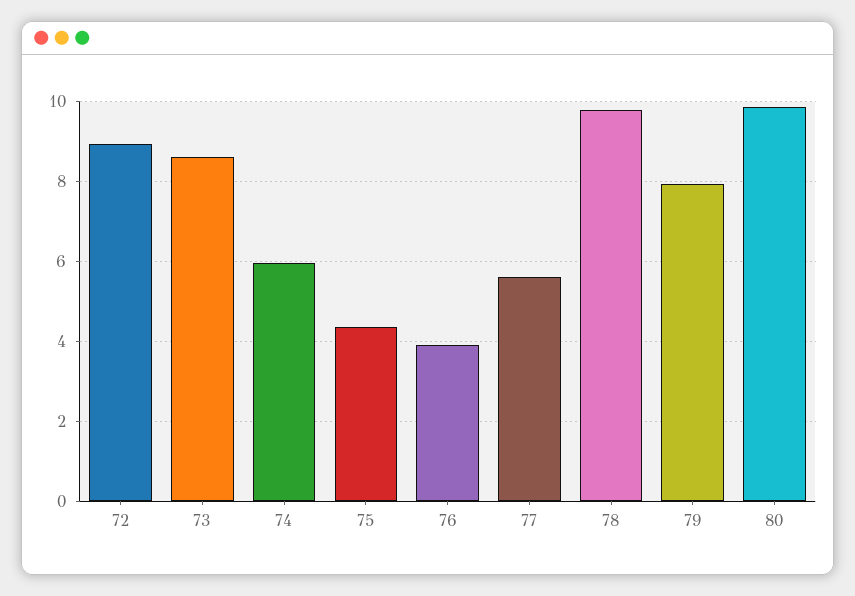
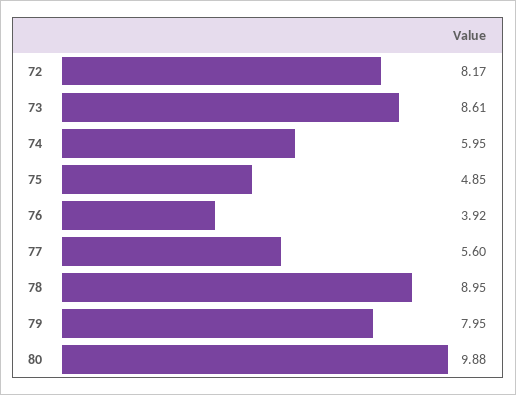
72: 9 -> 8.17
75: 4.4 -> 4.85
78: 9.8 -> 8.95

